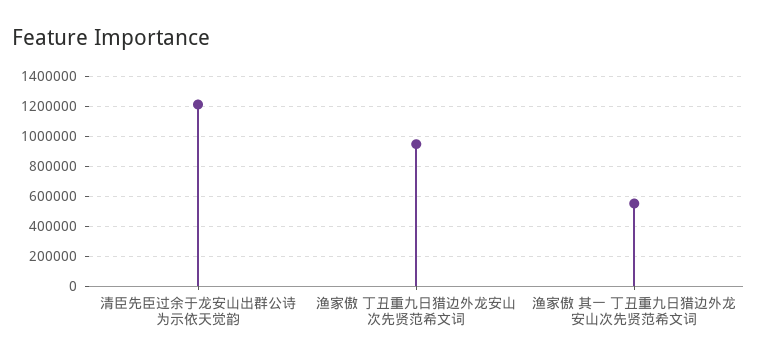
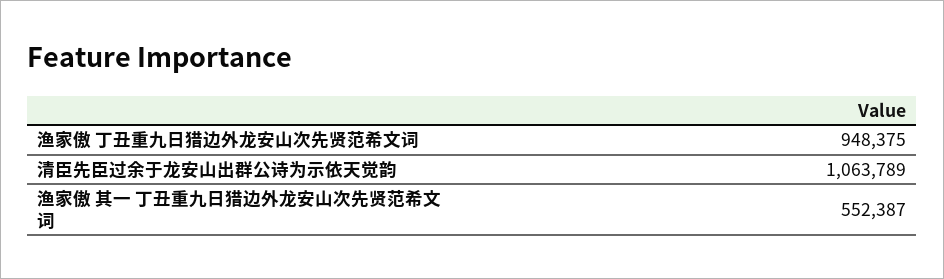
清臣先臣过余于龙安山出群公诗为示依天觉韵: 1200000 -> 1063789

